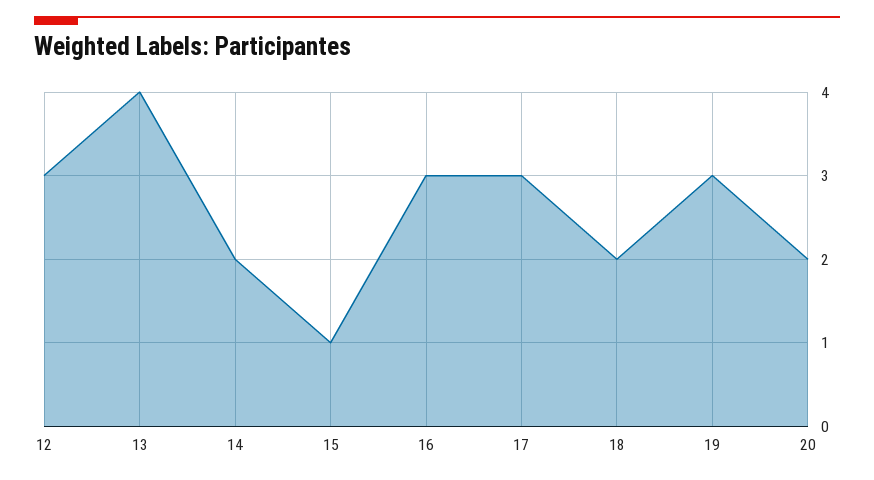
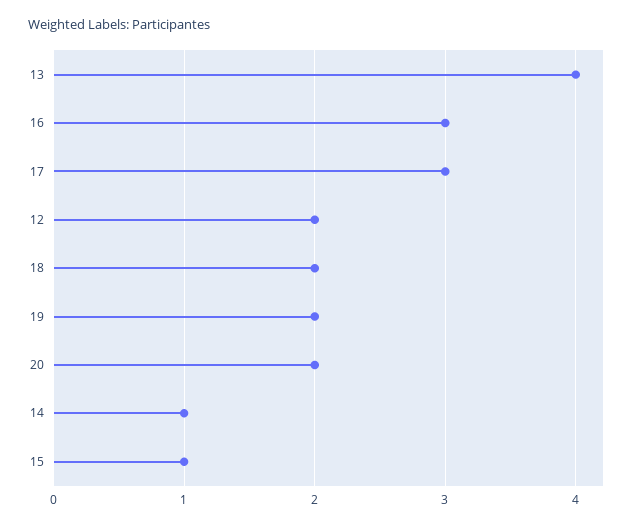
12: 3 -> 2
14: 2 -> 1
19: 3 -> 2

